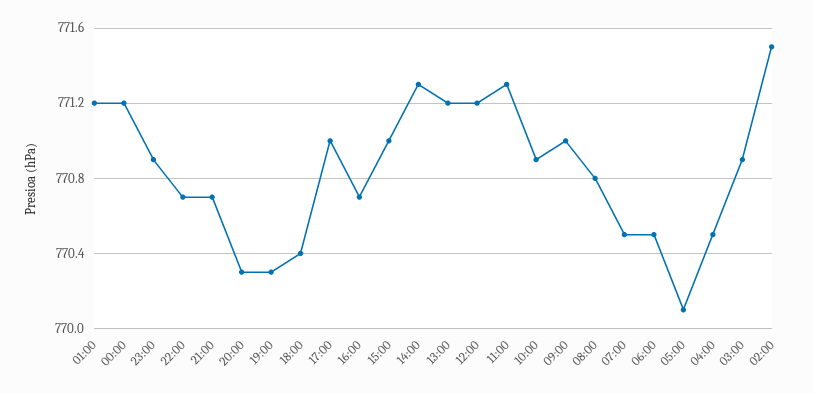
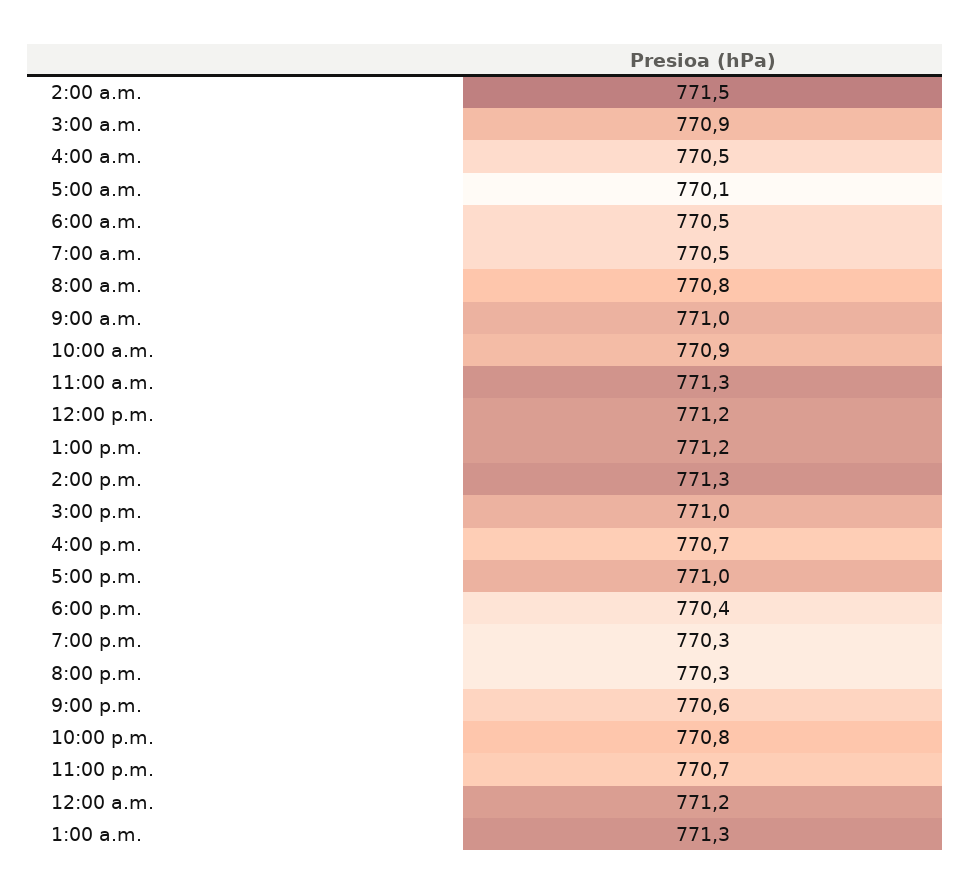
01:00: 771.2 -> 771.3
23:00: 770.9 -> 770.7
22:00: 770.7 -> 770.8
21:00: 770.7 -> 770.6

